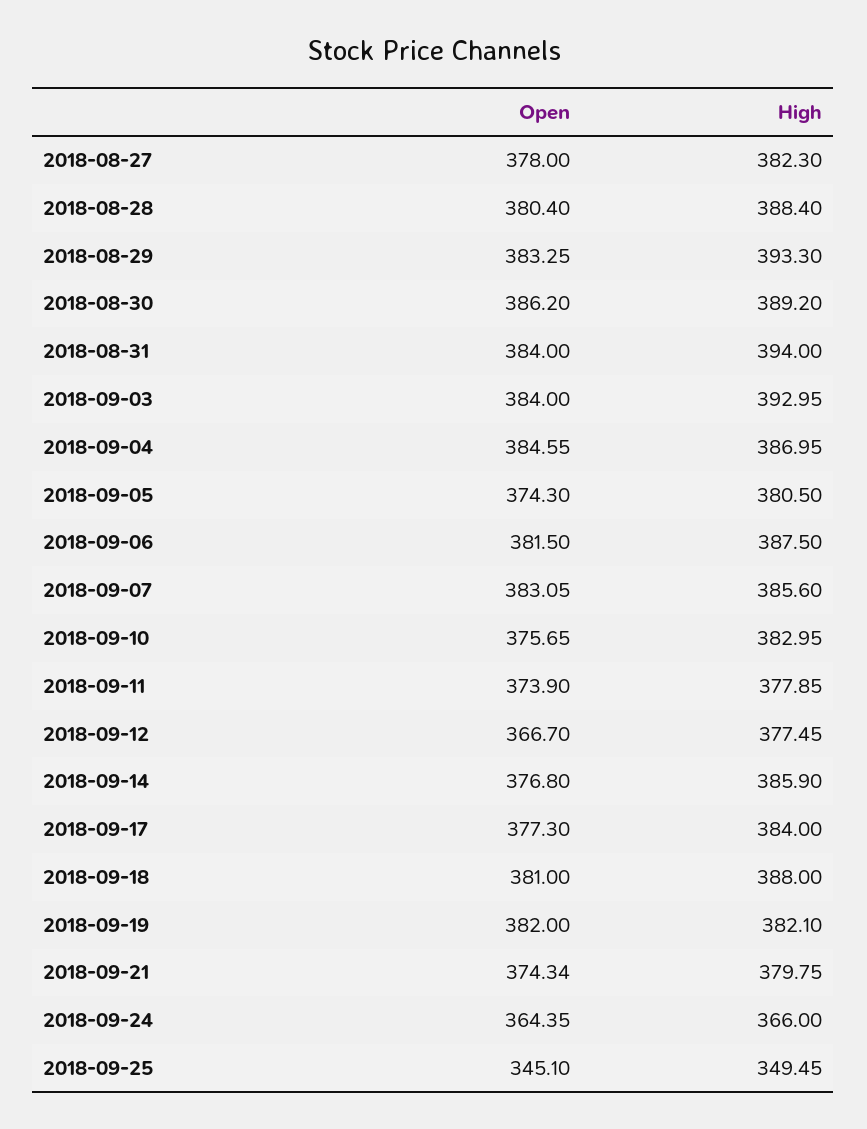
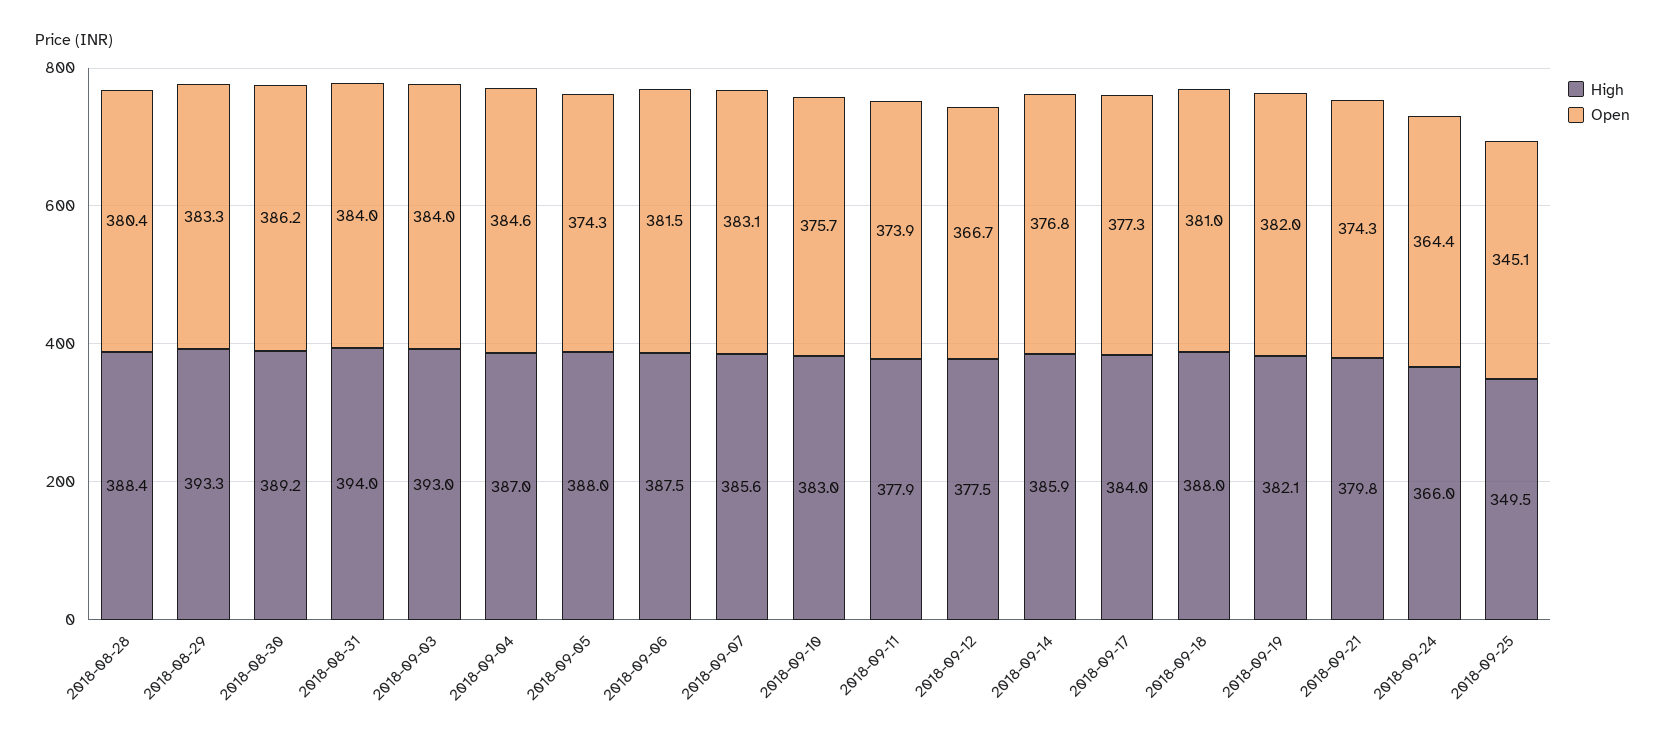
Open, 2018-08-27: 378 -> none
High, 2018-08-27: 382.3 -> none
High, 2018-09-05: 380.5 -> 388

